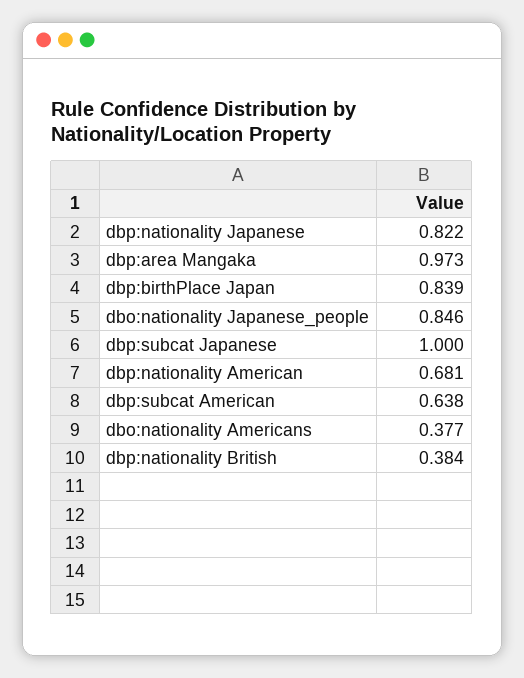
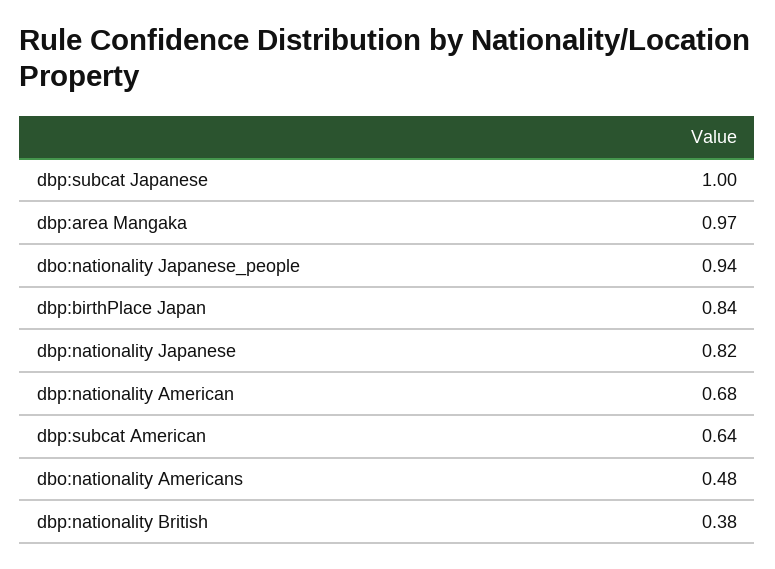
dbo:nationality Japanese_people: 0.846 -> 0.94
dbo:nationality Americans: 0.377 -> 0.48

